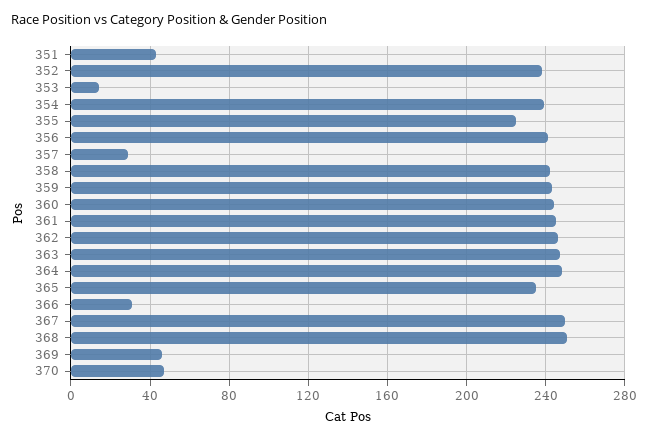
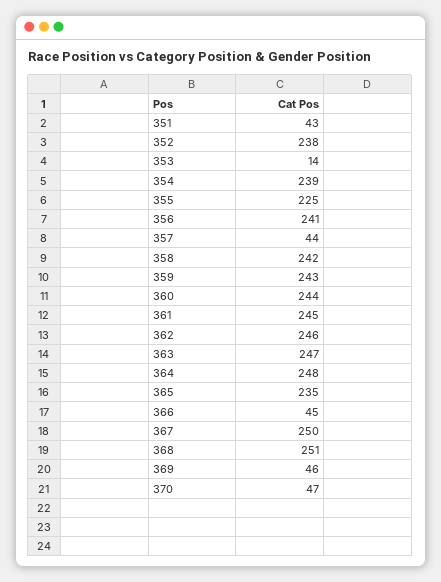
357: 30 -> 44
366: 30 -> 45

